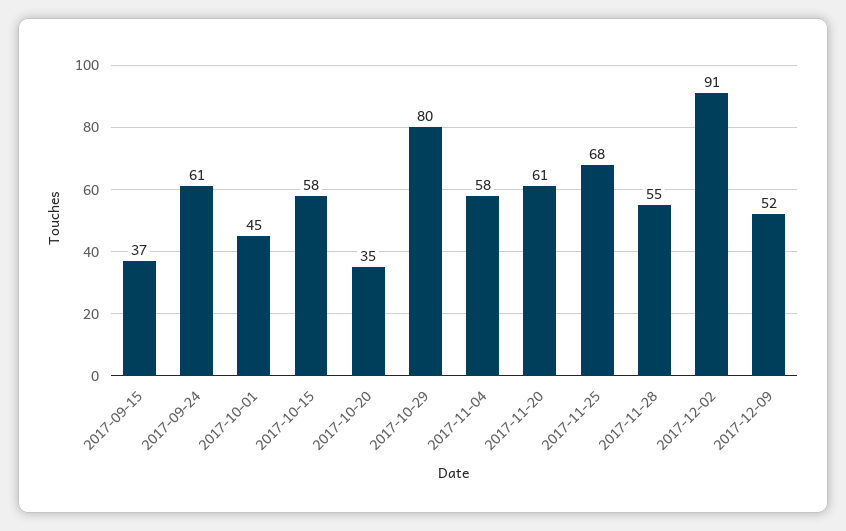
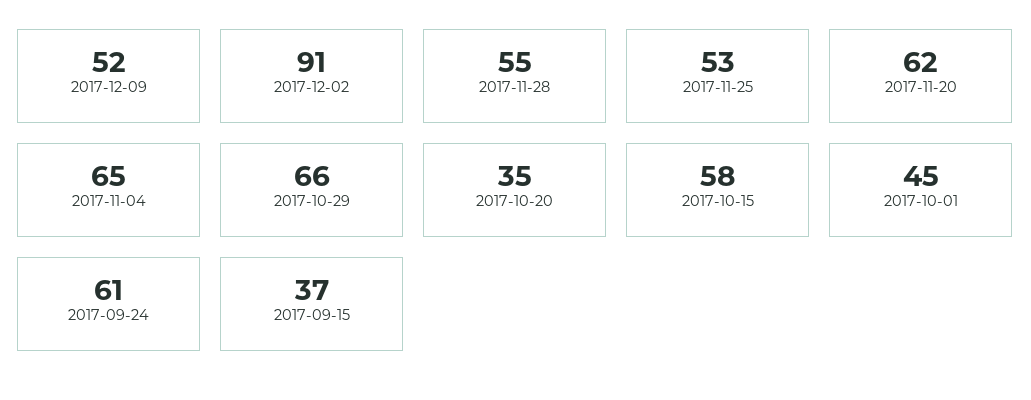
2017-10-29: 80 -> 66
2017-11-04: 58 -> 65
2017-11-20: 61 -> 62
2017-11-25: 68 -> 53

